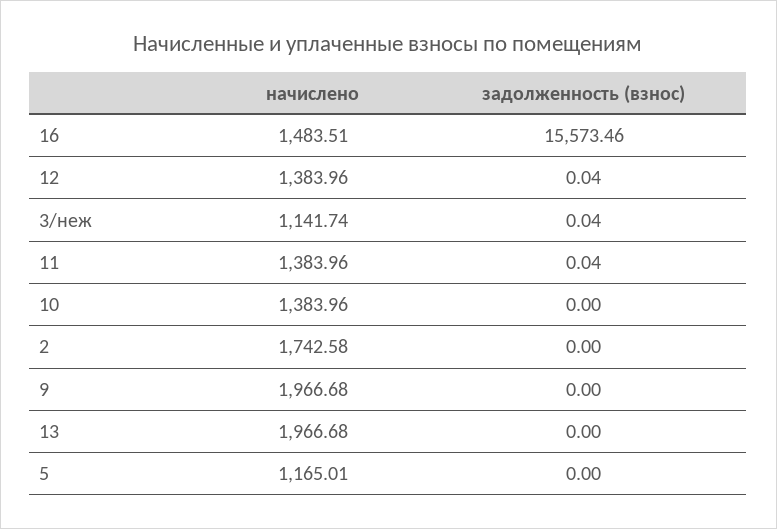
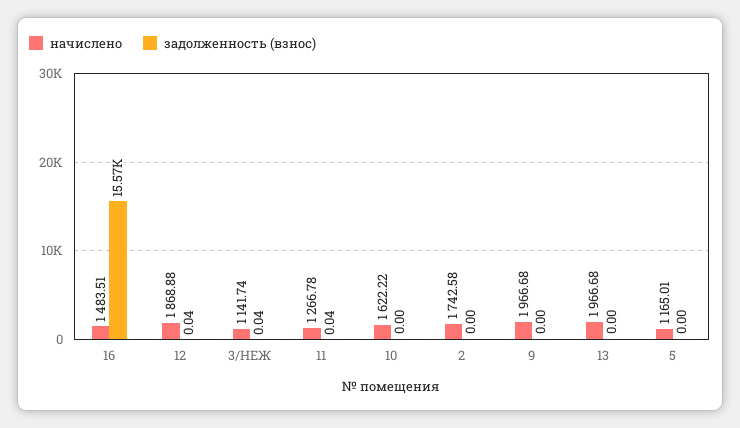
начислено, 12: 1383.96 -> 1868.88
начислено, 11: 1383.96 -> 1266.78
начислено, 10: 1383.96 -> 1622.22

